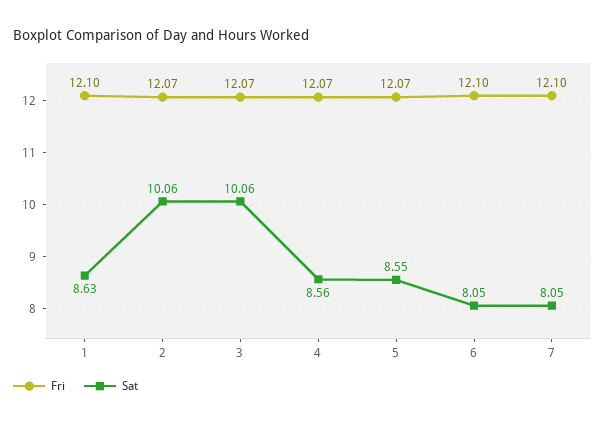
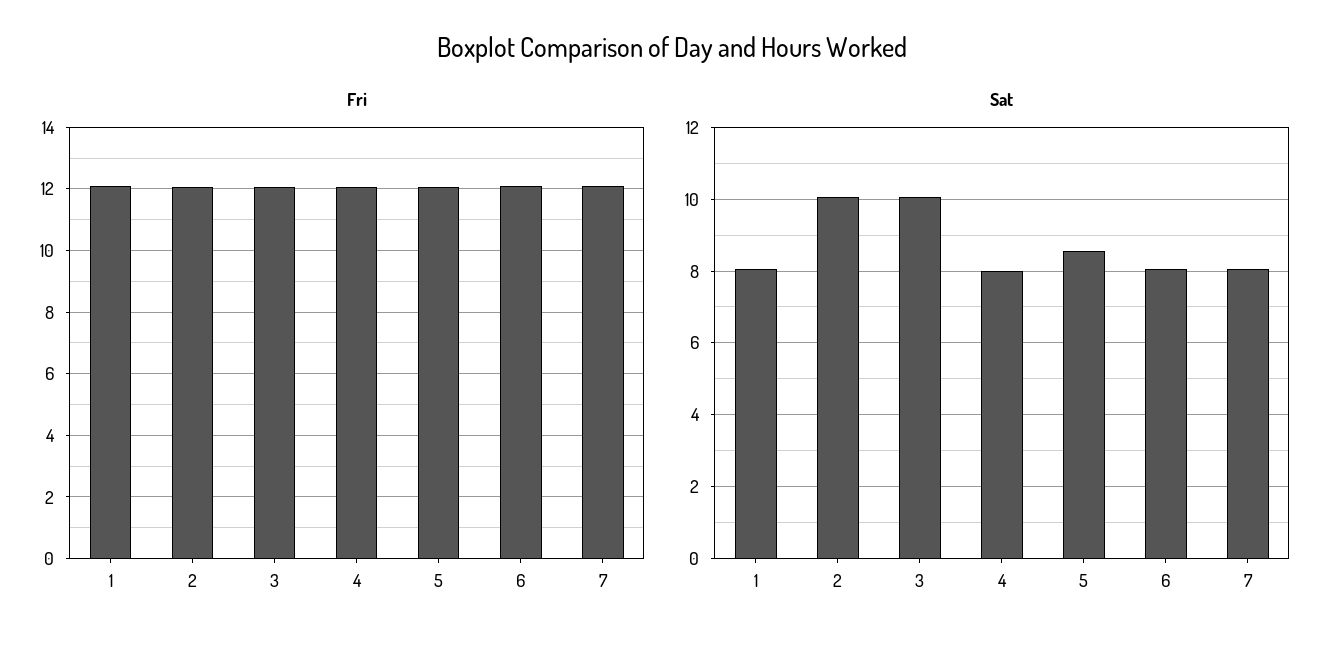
Sat, 1: 8.63 -> 8
Sat, 4: 8.56 -> 8

